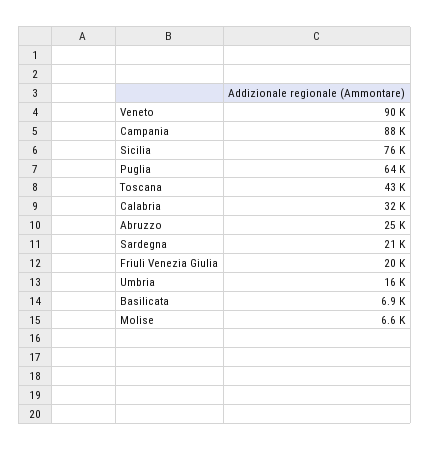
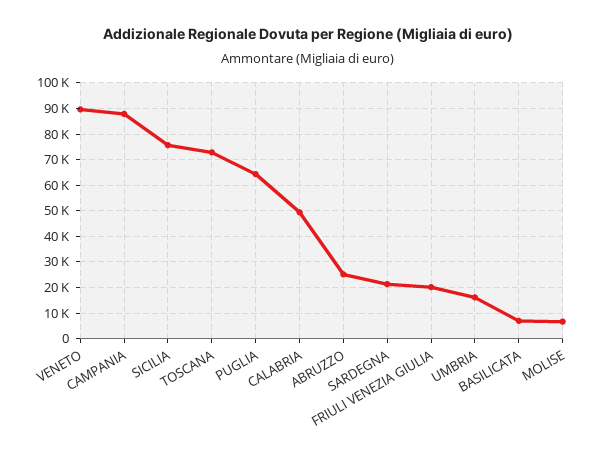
Toscana: 43000 -> 72500
Calabria: 32000 -> 50000

